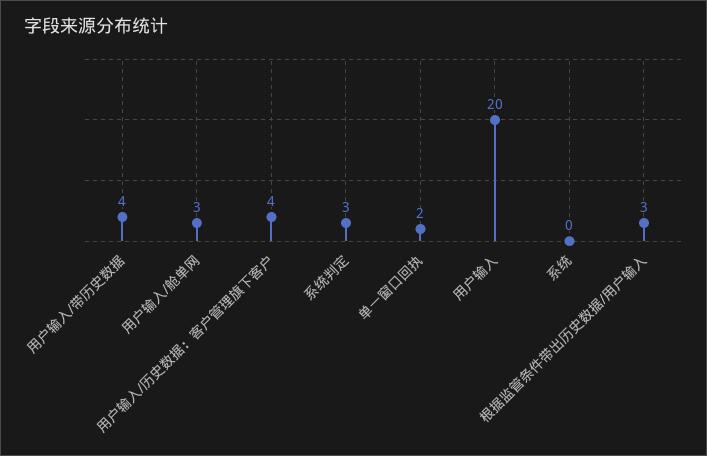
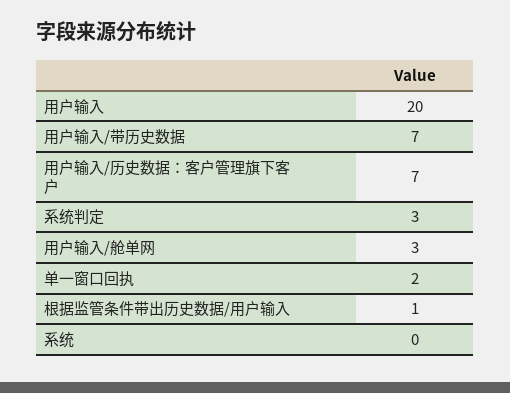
用户输入/带历史数据: 4 -> 7
用户输入/历史数据：客户管理旗下客户: 4 -> 7
根据监管条件带出历史数据/用户输入: 3 -> 1

